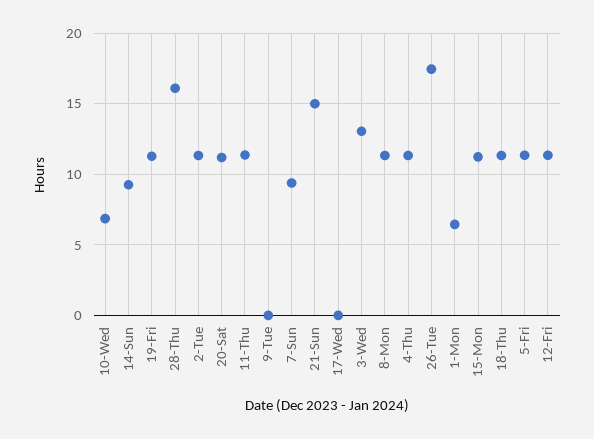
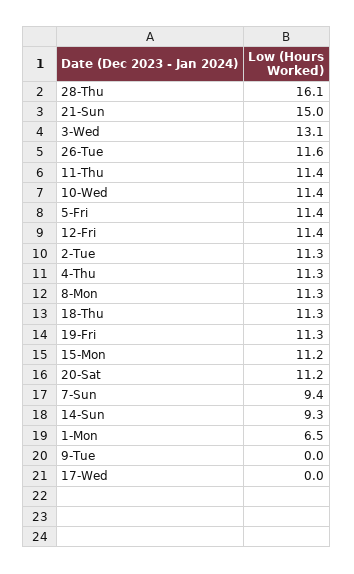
10-Wed: 7 -> 11.4
26-Tue: 17.5 -> 11.6

